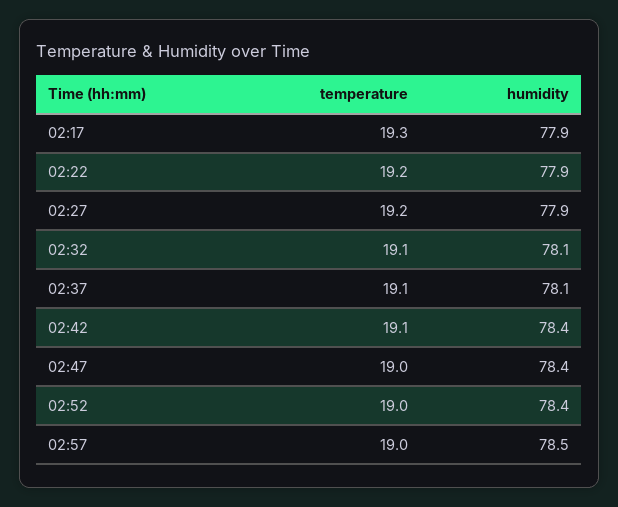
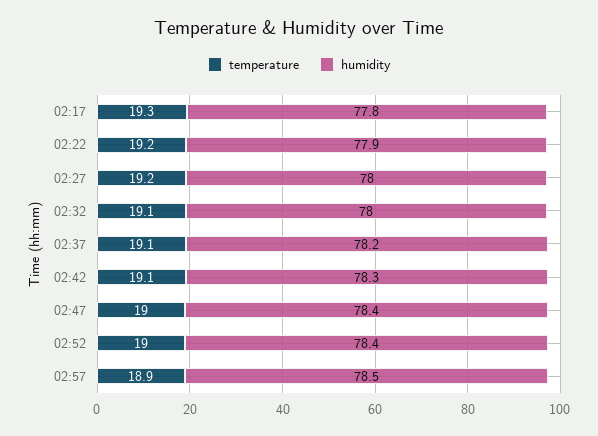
humidity, 02:17: 77.9 -> 77.8
humidity, 02:27: 77.9 -> 78
humidity, 02:32: 78.1 -> 78
humidity, 02:37: 78.1 -> 78.2
humidity, 02:42: 78.4 -> 78.3
temperature, 02:57: 19 -> 18.9

